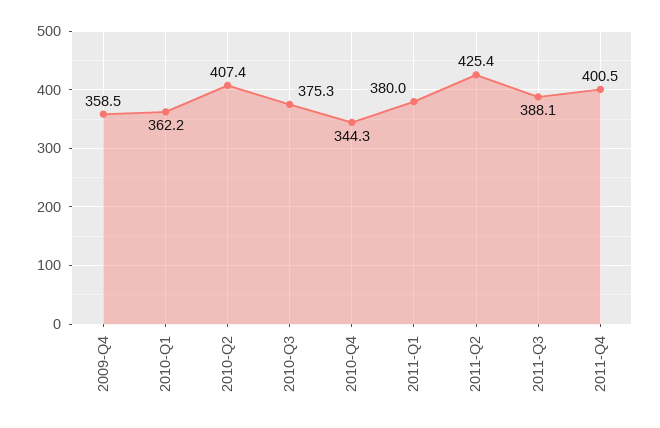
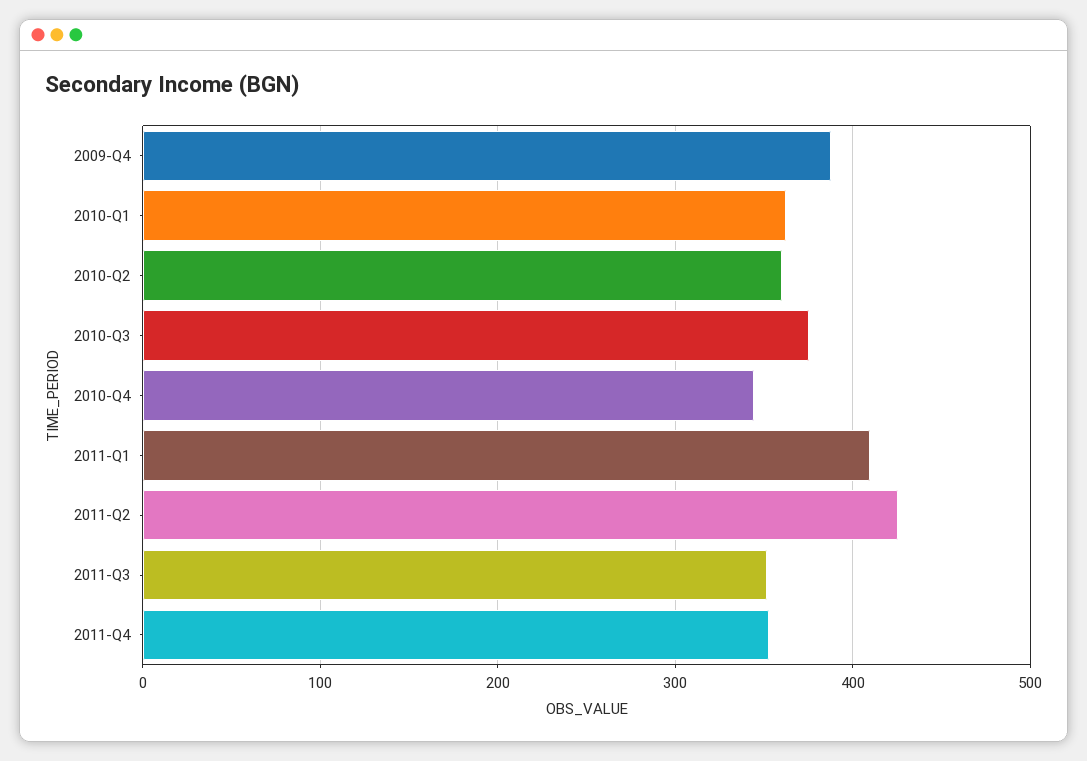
2009-Q4: 358.5 -> 390
2010-Q2: 407.4 -> 360
2011-Q1: 380 -> 410
2011-Q3: 388.1 -> 350
2011-Q4: 400.5 -> 350

